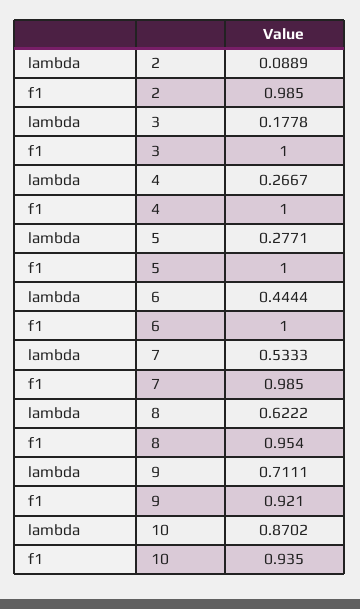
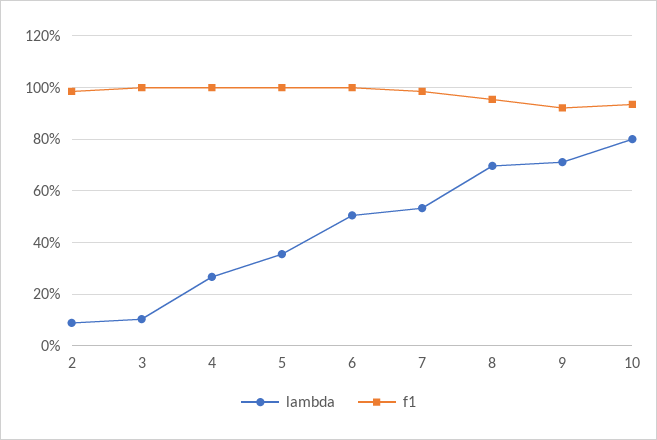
lambda, 3: 0.1778 -> 0.1
lambda, 5: 0.2771 -> 0.35
lambda, 6: 0.4444 -> 0.5
lambda, 8: 0.6222 -> 0.7
lambda, 10: 0.8702 -> 0.8

